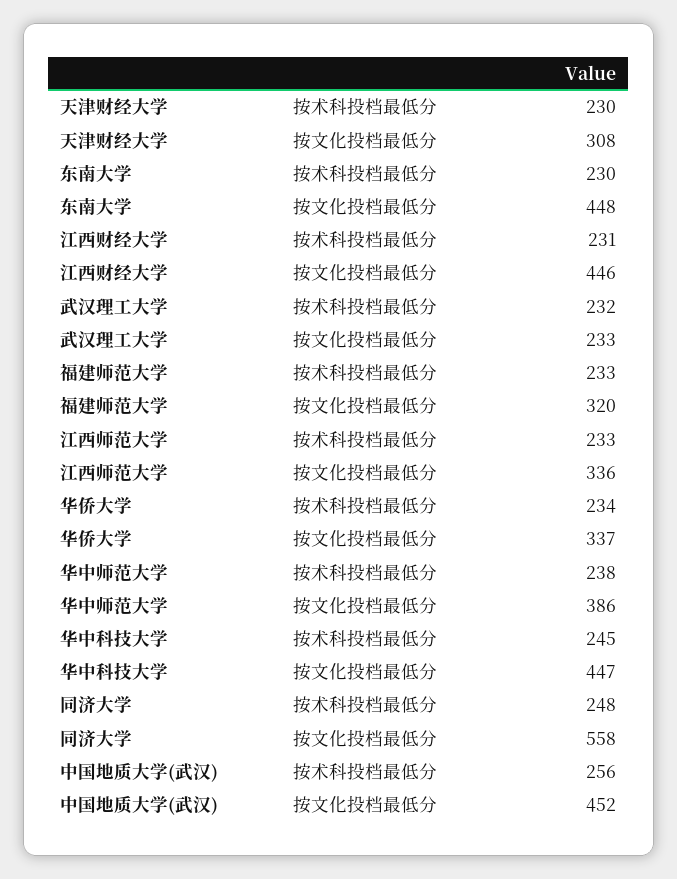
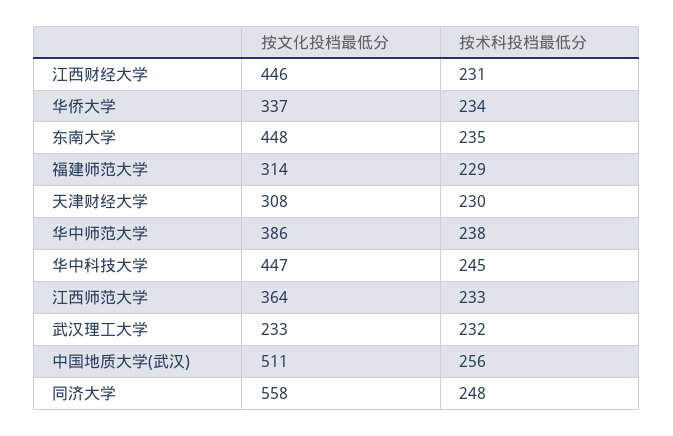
东南大学, 按术科投档最低分: 230 -> 235
福建师范大学, 按术科投档最低分: 233 -> 229
福建师范大学, 按文化投档最低分: 320 -> 314
江西师范大学, 按文化投档最低分: 336 -> 364
中国地质大学(武汉), 按文化投档最低分: 452 -> 511

